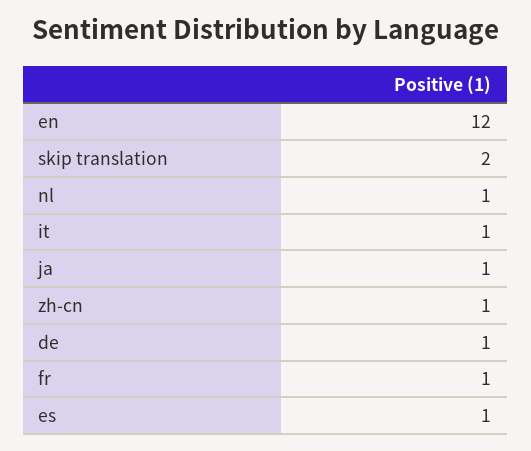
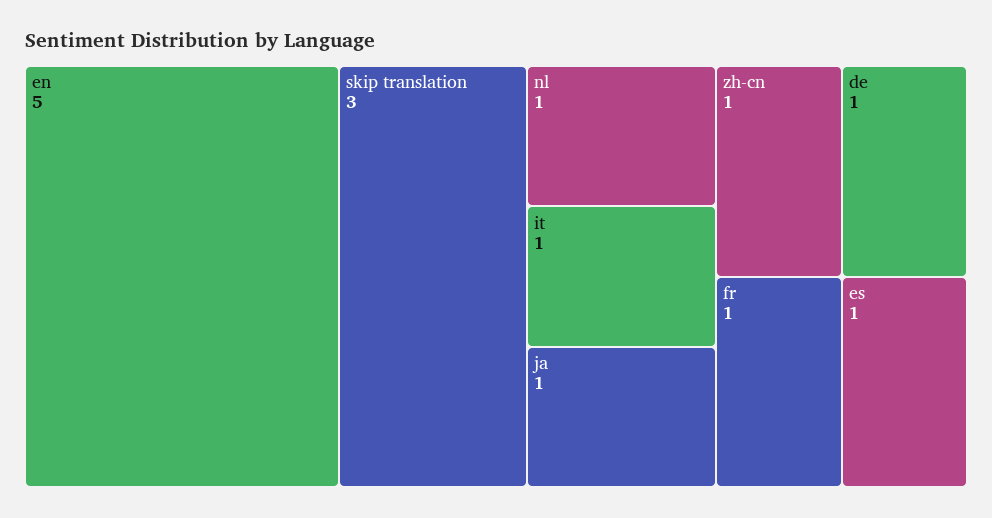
en: 12 -> 5
skip translation: 2 -> 3

